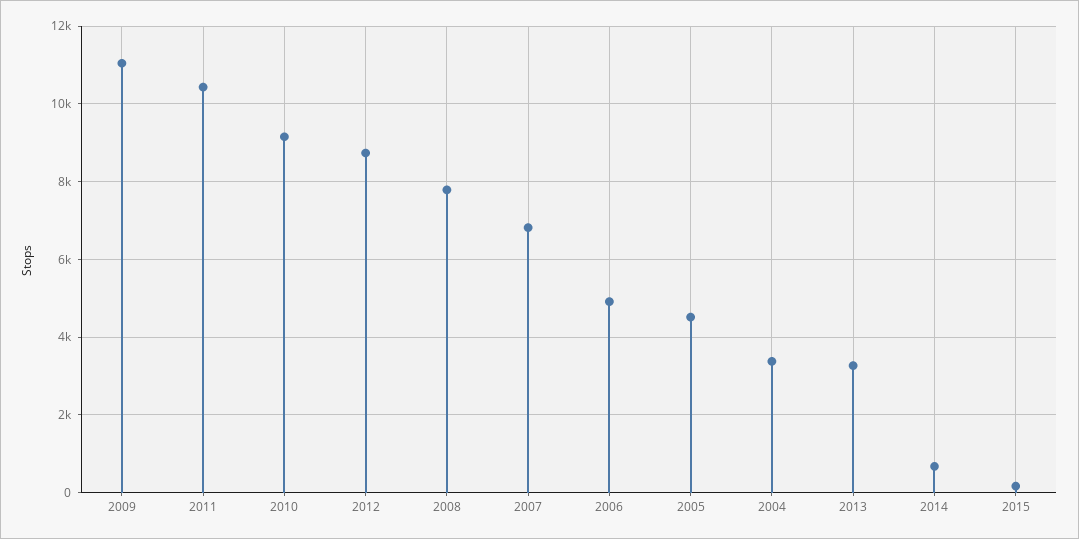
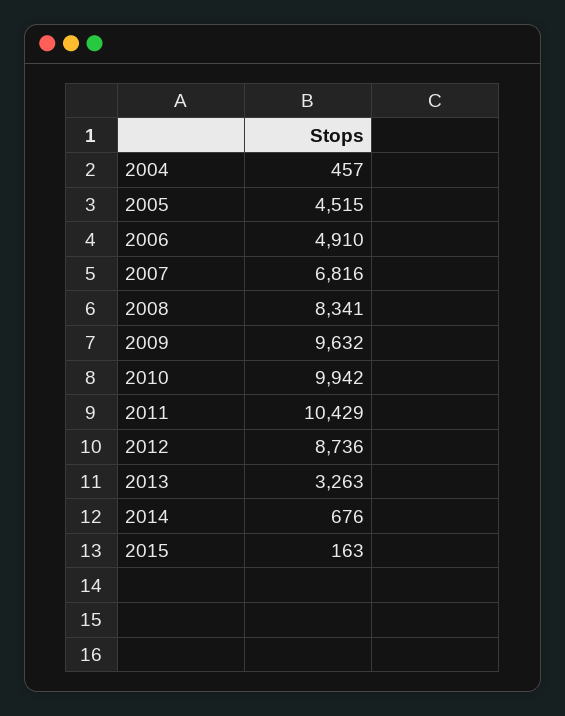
2009: 11000 -> 9632
2010: 9200 -> 9942
2008: 7800 -> 8341
2004: 3400 -> 457

